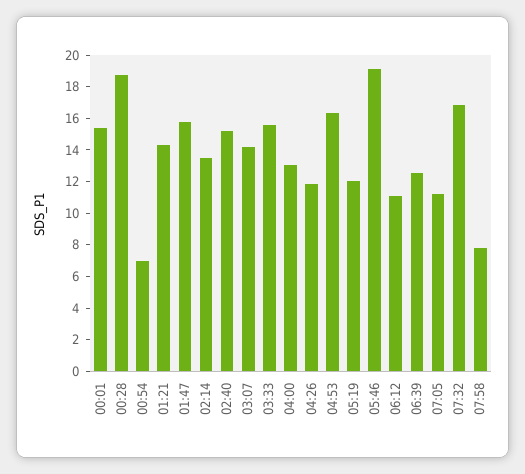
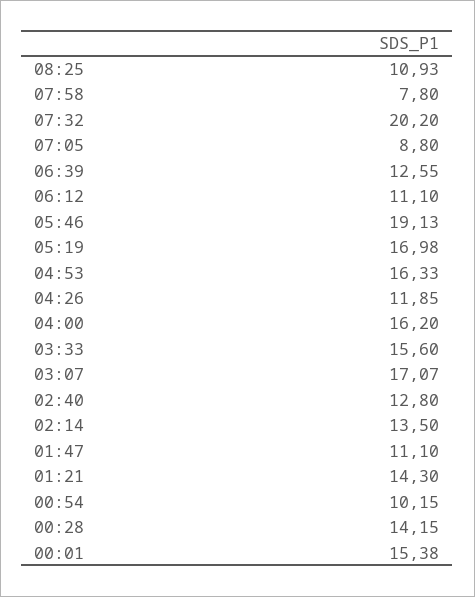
00:28: 19 -> 14.15
00:54: 7 -> 10.15
01:47: 16 -> 11.1
02:40: 15 -> 12.8
03:07: 14 -> 17.07
04:00: 13 -> 16.2
05:19: 12 -> 16.98
07:05: 11 -> 8.8
07:32: 17 -> 20.2
08:25: none -> 10.93

